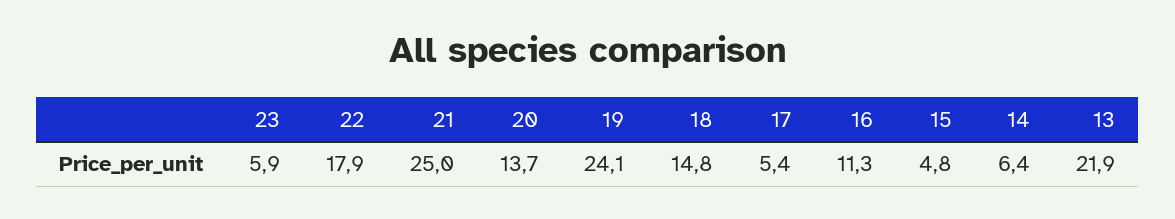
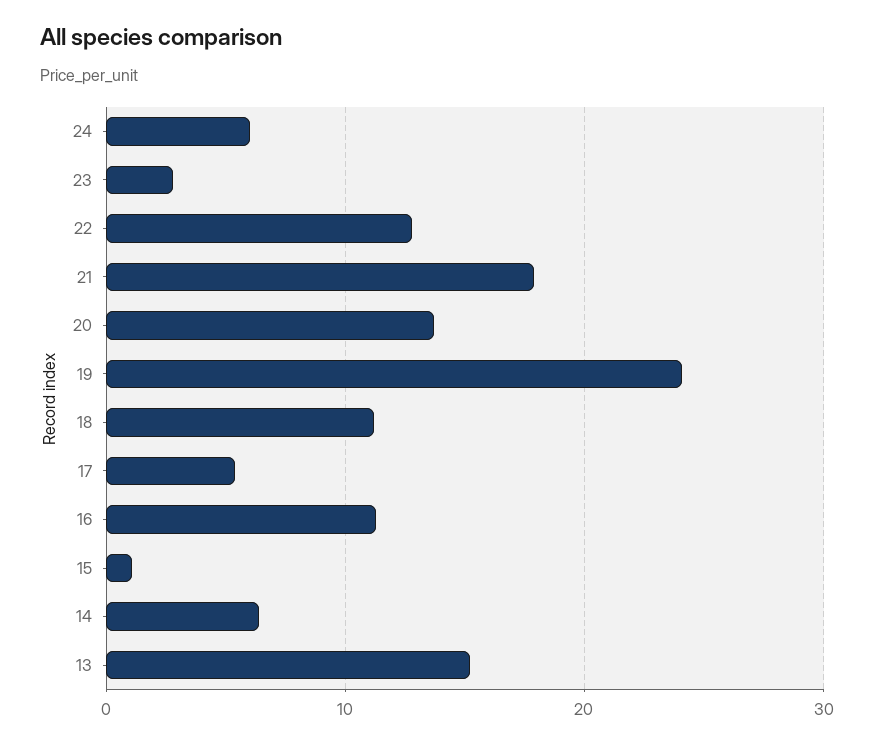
23: 5.9 -> 3
22: 17.9 -> 13
21: 25 -> 18
18: 14.8 -> 11
15: 4.8 -> 1
13: 21.9 -> 15
24: none -> 6

